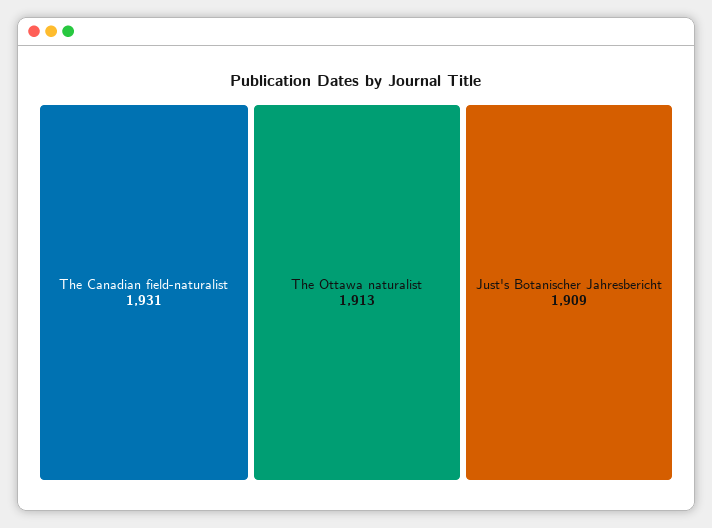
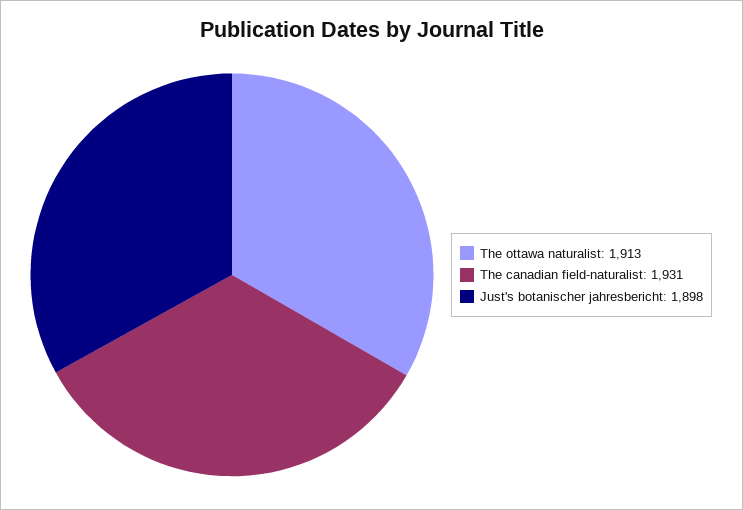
Just's Botanischer Jahresbericht: 1909 -> 1898

